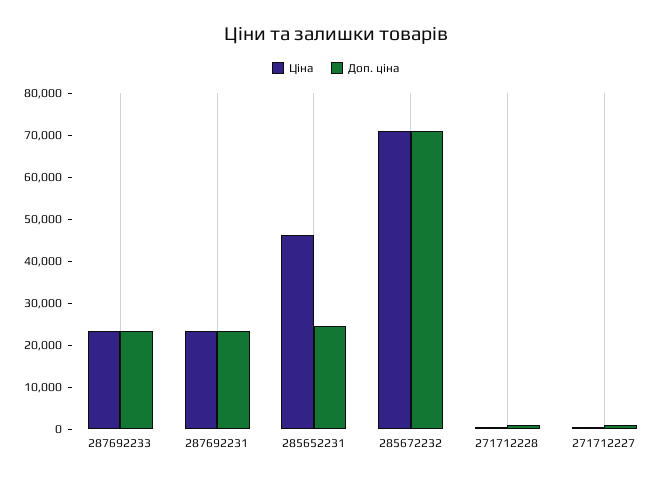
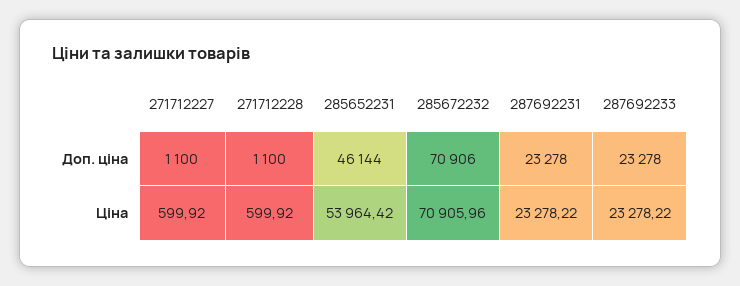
Ціна, 285652231: 46000 -> 53964.42
Доп. ціна, 285652231: 24000 -> 46144

